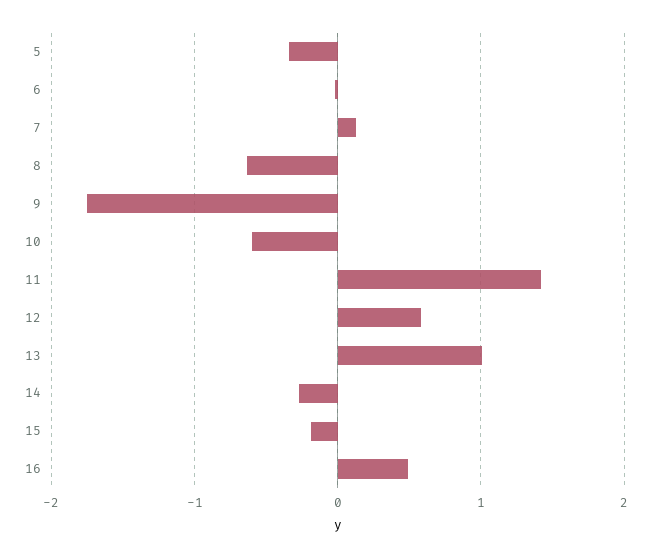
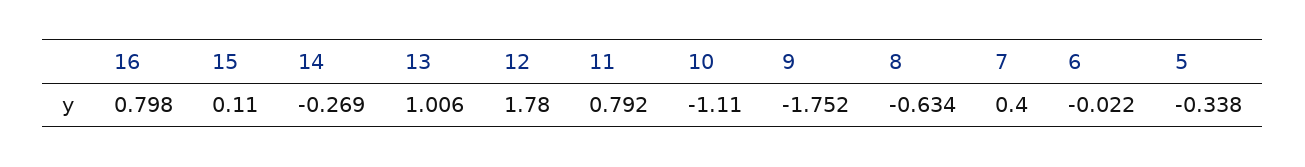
7: 0.1 -> 0.4
10: -0.6 -> -1.11
11: 1.4 -> 0.792
12: 0.6 -> 1.78
15: -0.2 -> 0.11
16: 0.5 -> 0.798

